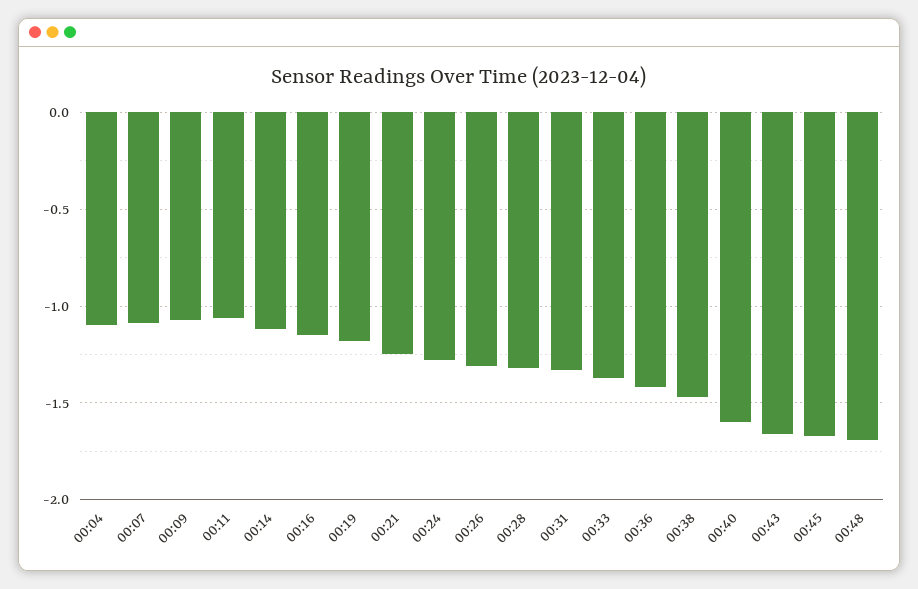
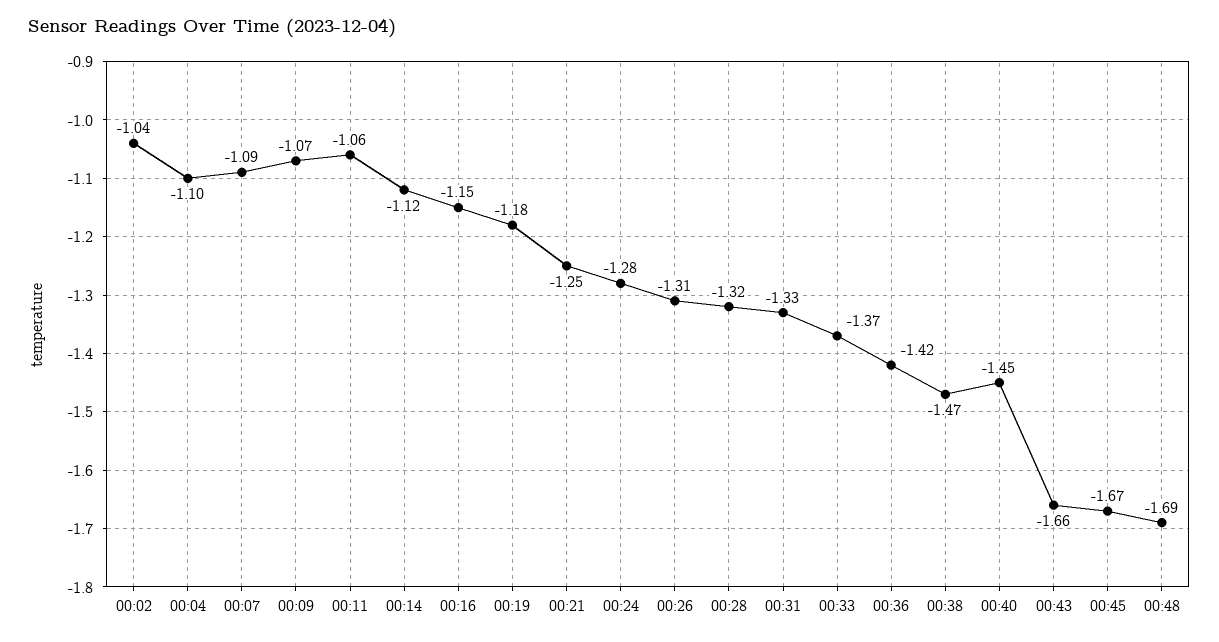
00:40: -1.6 -> -1.45
00:02: none -> -1.04

